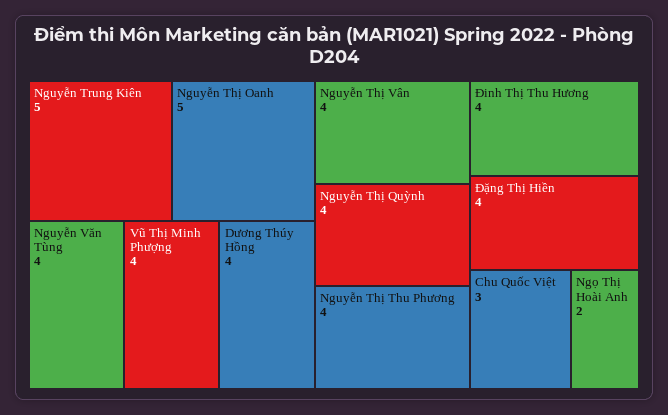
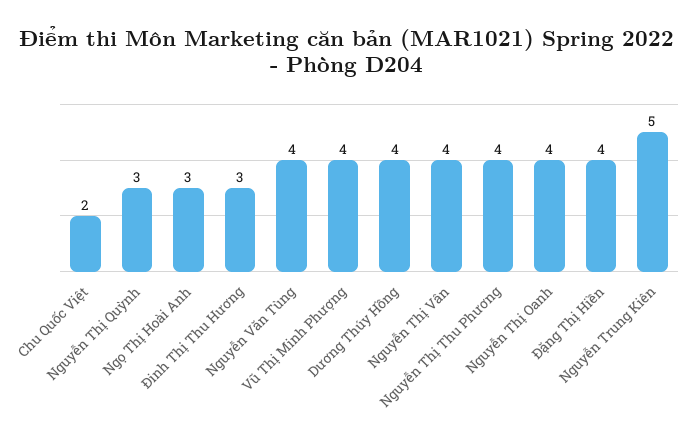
Nguyễn Thị Oanh: 5 -> 4
Nguyễn Thị Quỳnh: 4 -> 3
Đinh Thị Thu Hương: 4 -> 3
Chu Quốc Việt: 3 -> 2
Ngọ Thị Hoài Anh: 2 -> 3

